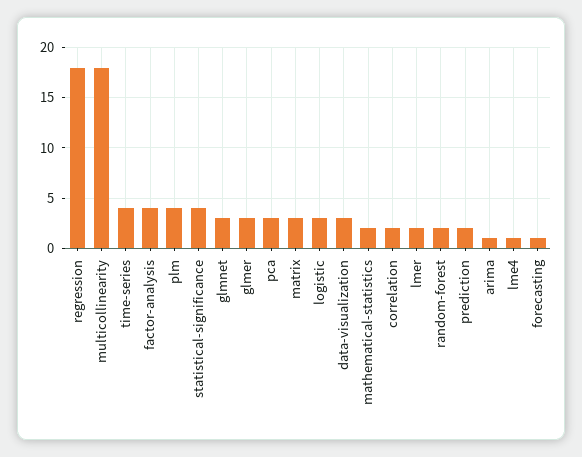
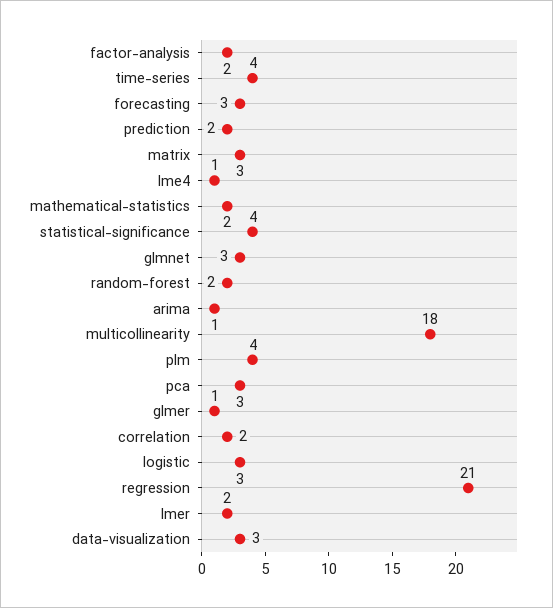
regression: 18 -> 21
factor-analysis: 4 -> 2
glmer: 3 -> 1
forecasting: 1 -> 3

